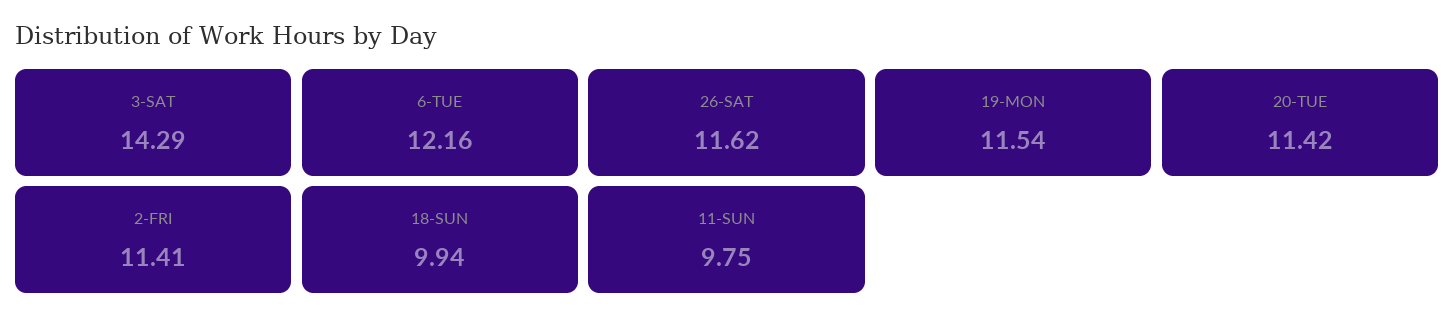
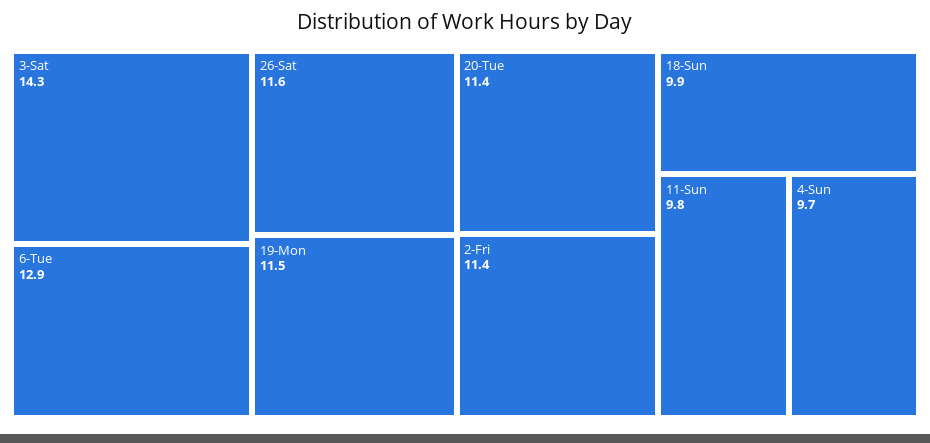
6-TUE: 12.16 -> 12.9
4-Sun: none -> 9.7

